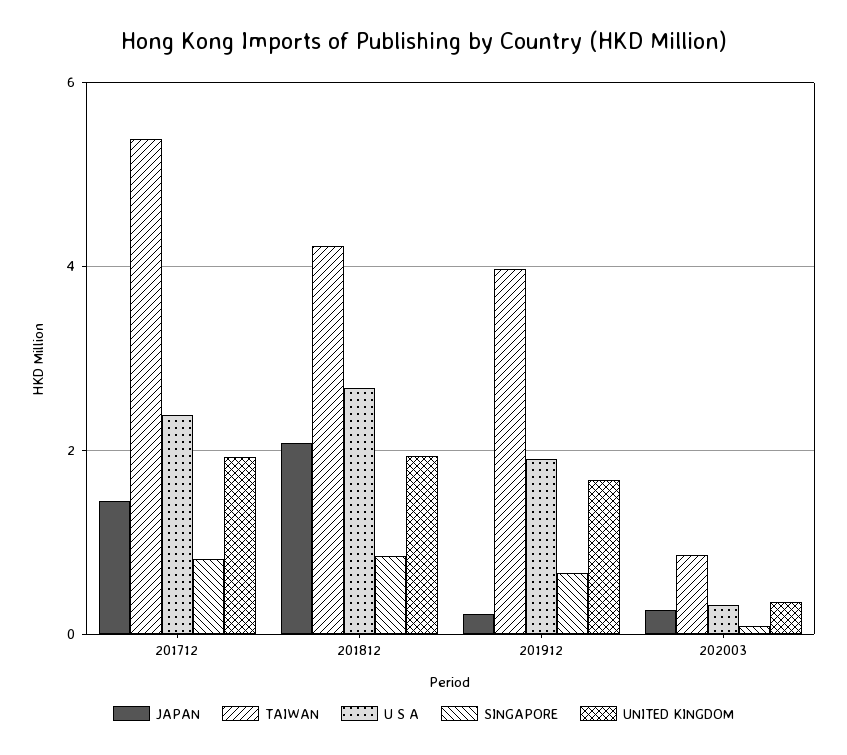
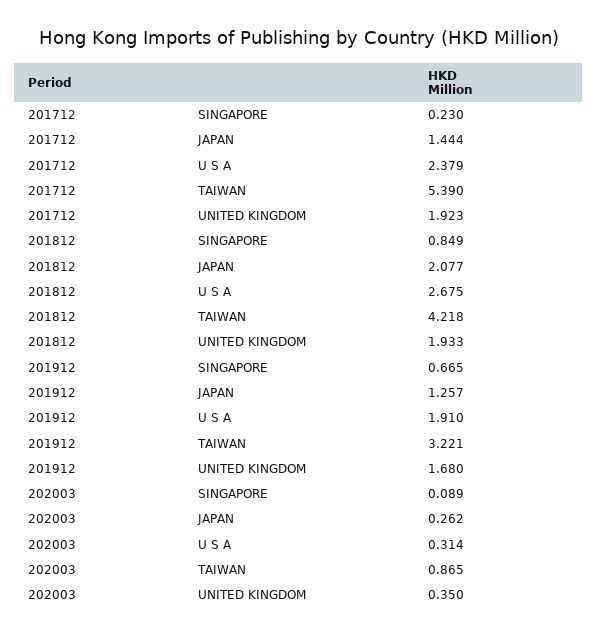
SINGAPORE, 201712: 0.8 -> 0.23
JAPAN, 201912: 0.2 -> 1.257
TAIWAN, 201912: 4 -> 3.221

